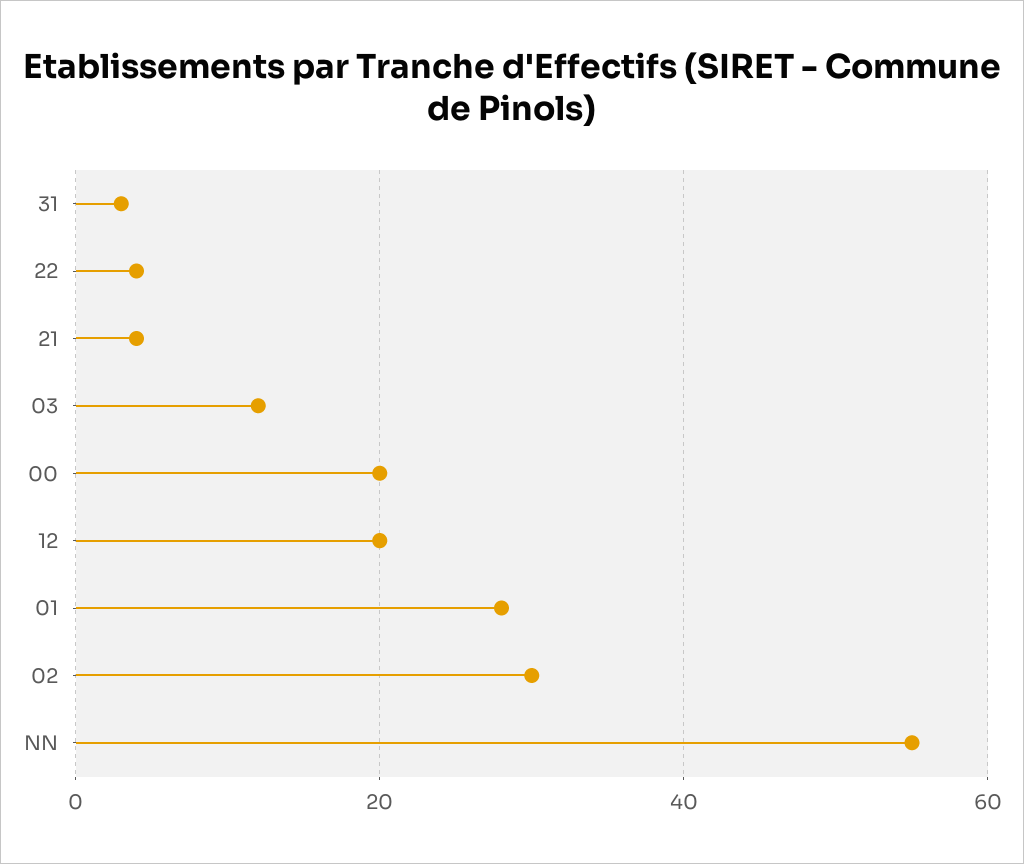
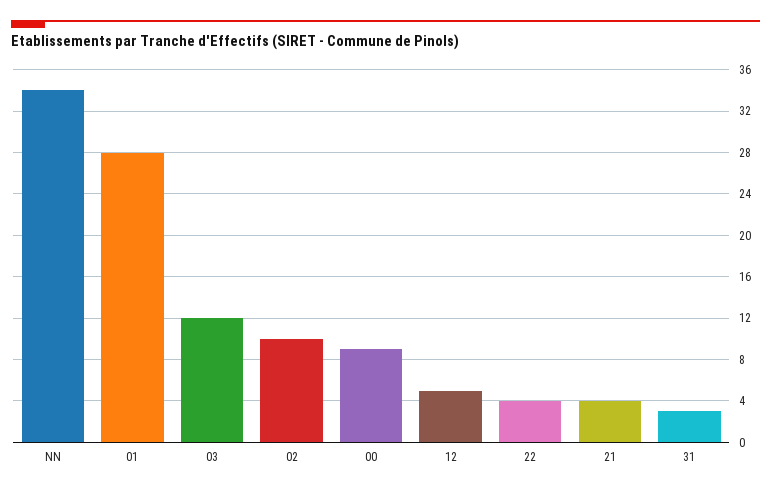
00: 20 -> 9
12: 20 -> 5
02: 30 -> 10
NN: 55 -> 34

